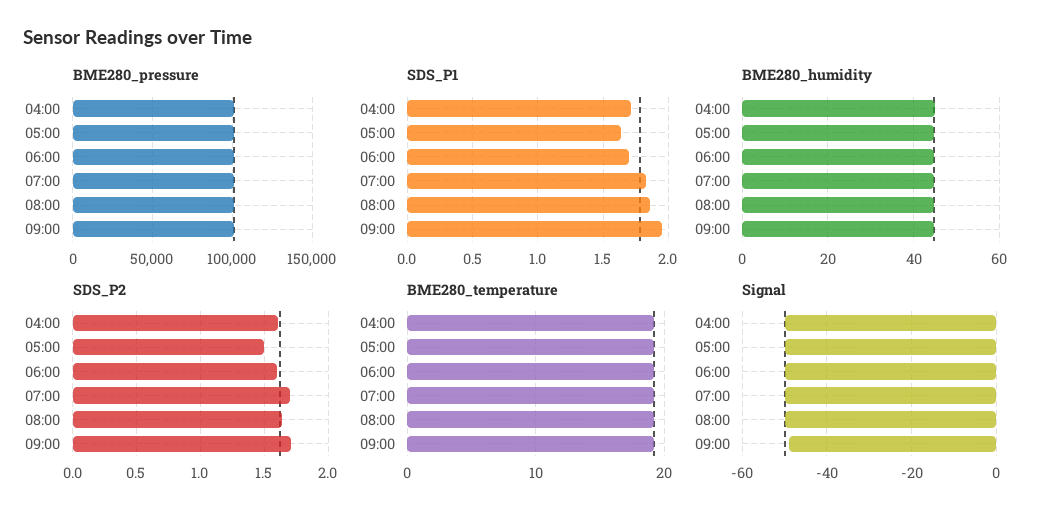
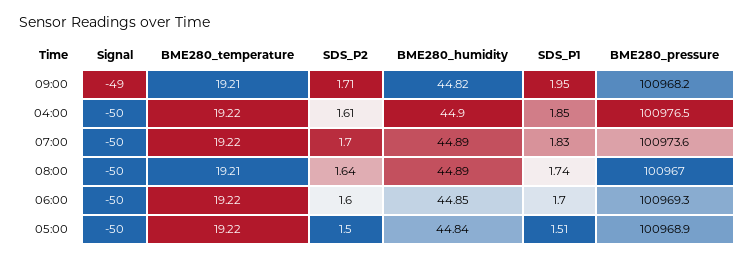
SDS_P1, 04:00: 1.7 -> 1.85
SDS_P1, 05:00: 1.65 -> 1.51
SDS_P1, 08:00: 1.85 -> 1.74

